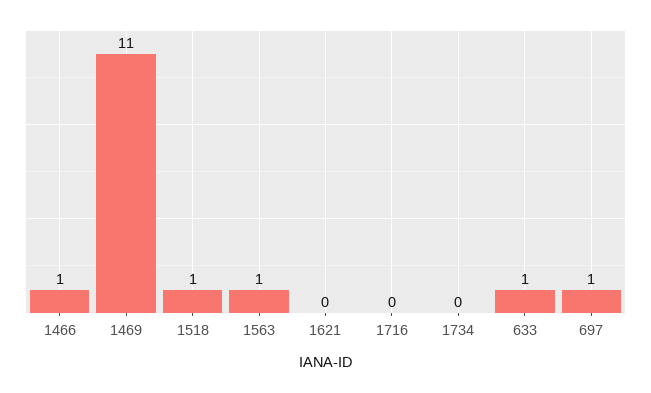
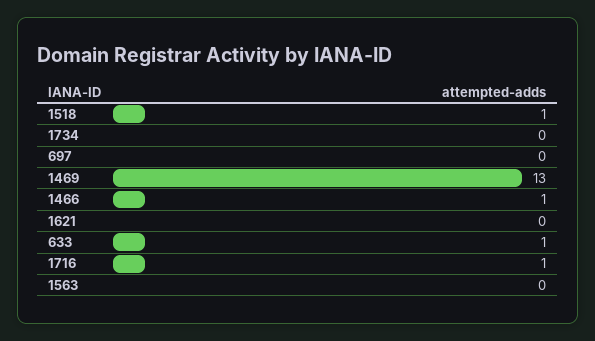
1469: 11 -> 13
1563: 1 -> 0
1716: 0 -> 1
697: 1 -> 0

